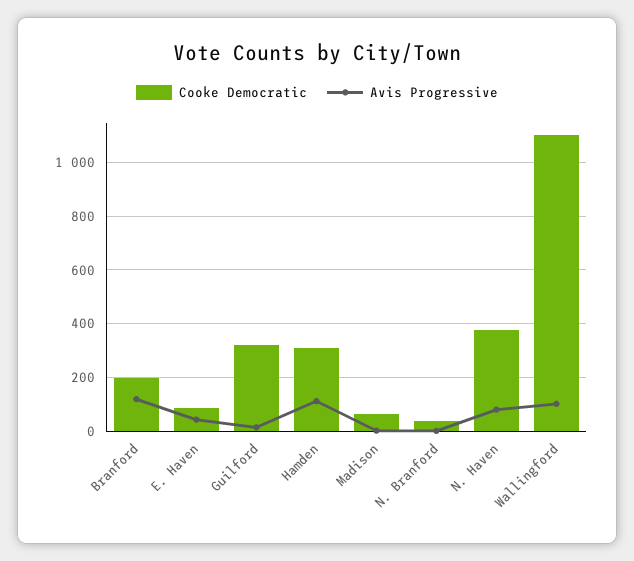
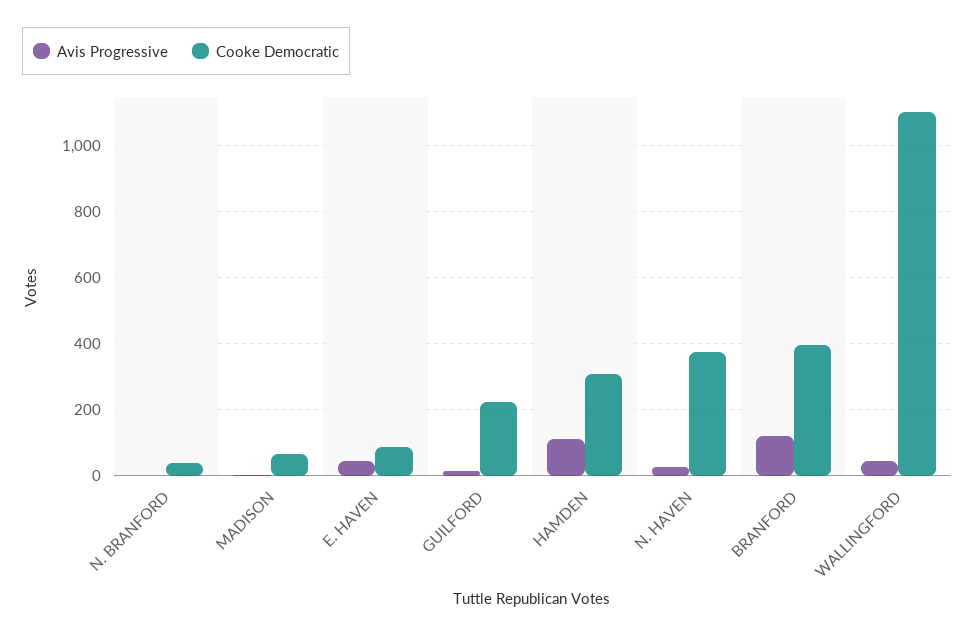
Cooke Democratic, Branford: 200 -> 400
Cooke Democratic, Guilford: 325 -> 220
Avis Progressive, N. Haven: 75 -> 20
Avis Progressive, Wallingford: 100 -> 40

